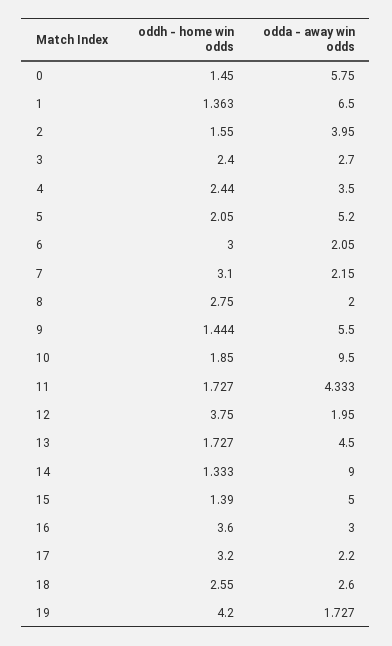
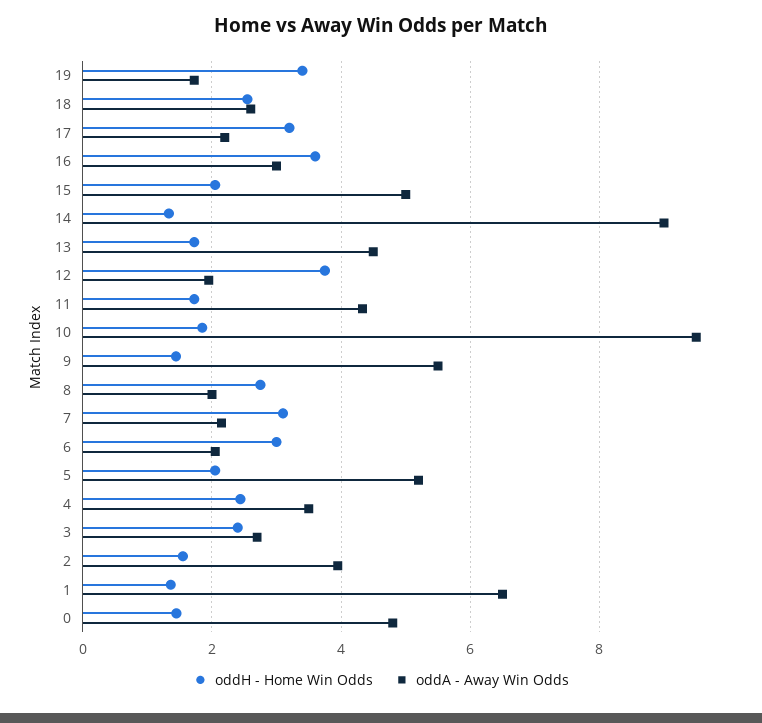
odda - away win odds, 0: 5.75 -> 4.8
oddh - home win odds, 15: 1.39 -> 2
oddh - home win odds, 19: 4.2 -> 3.4

